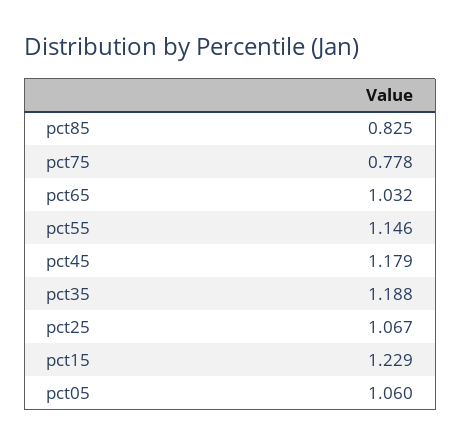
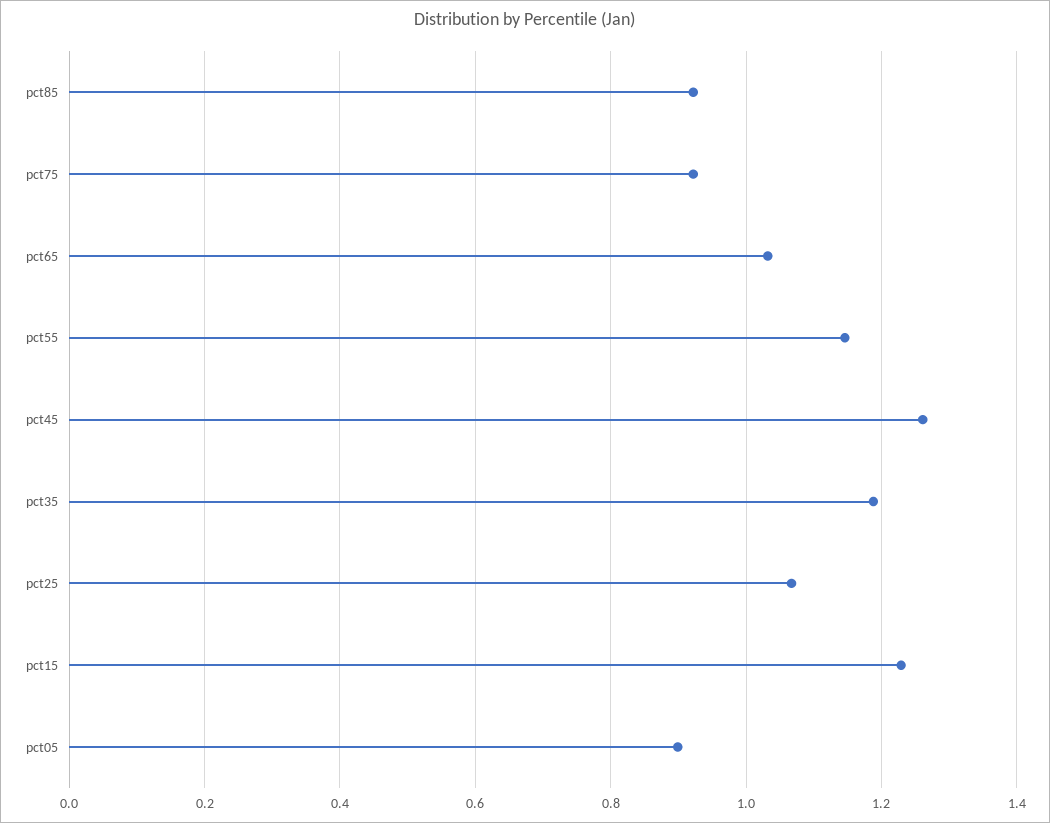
pct85: 0.825 -> 0.92
pct75: 0.778 -> 0.92
pct45: 1.179 -> 1.26
pct05: 1.06 -> 0.9

